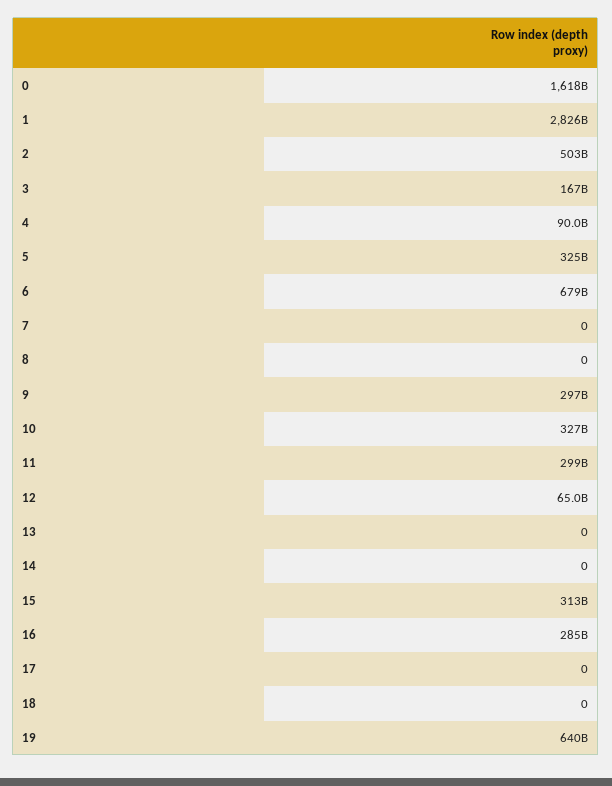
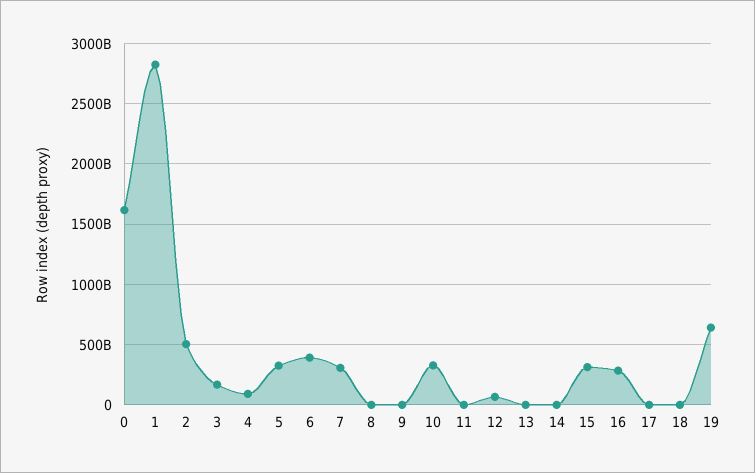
6: 679000000000 -> 400000000000
7: 0 -> 300000000000
9: 297000000000 -> 0
11: 299000000000 -> 0

